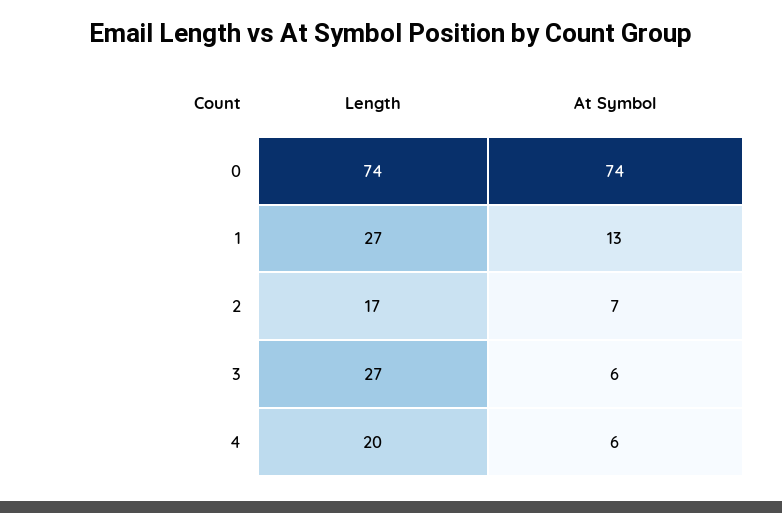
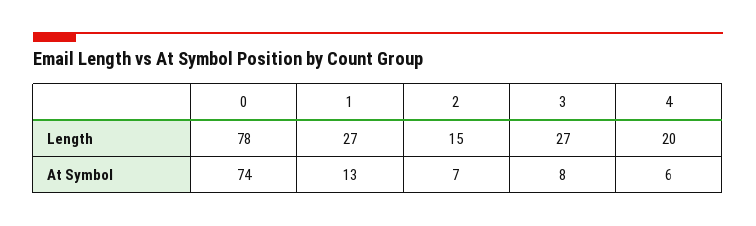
Length, 0: 74 -> 78
Length, 2: 17 -> 15
At Symbol, 3: 6 -> 8

